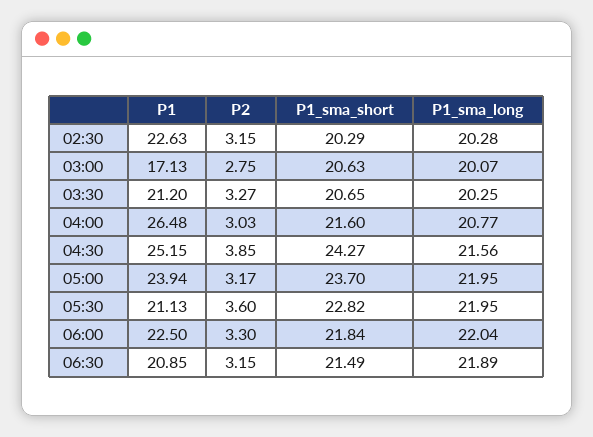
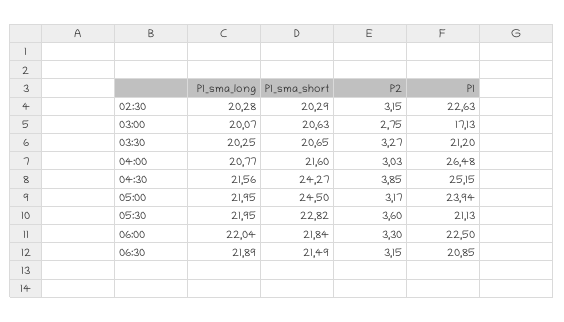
P1_sma_short, 05:00: 23.7 -> 24.5

